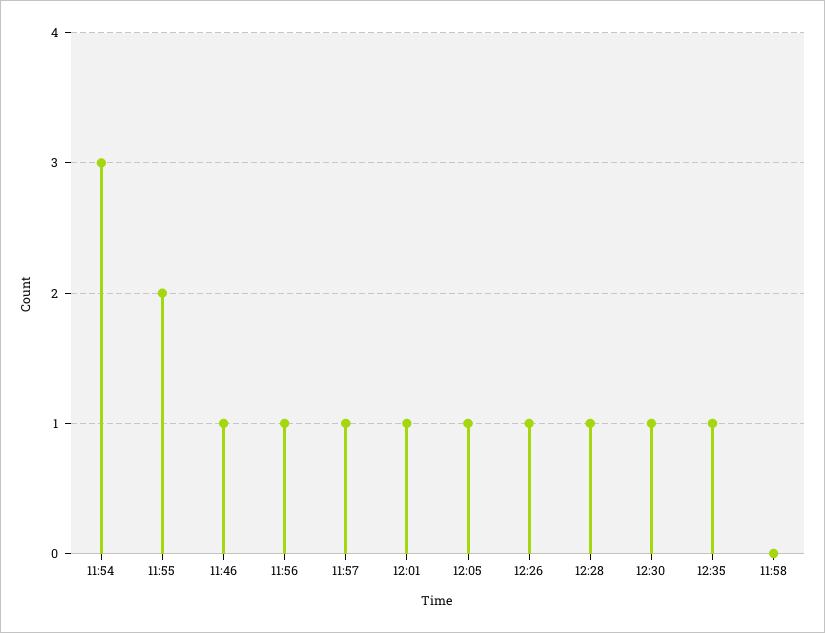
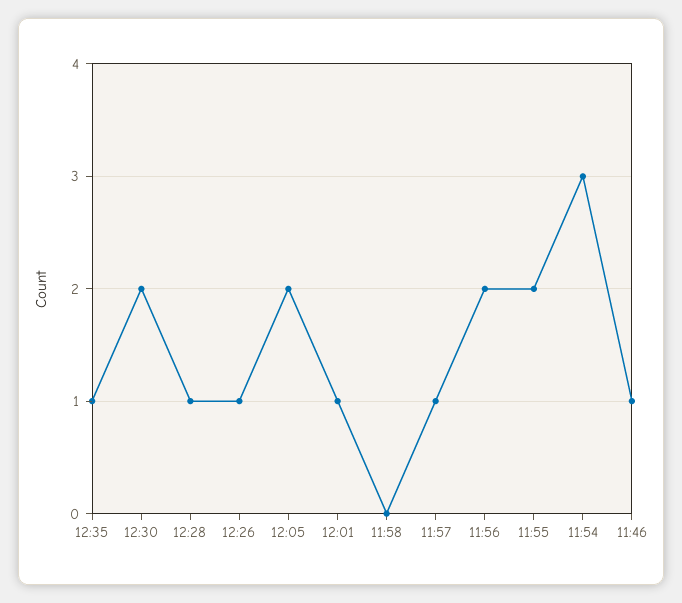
11:56: 1 -> 2
12:05: 1 -> 2
12:30: 1 -> 2

